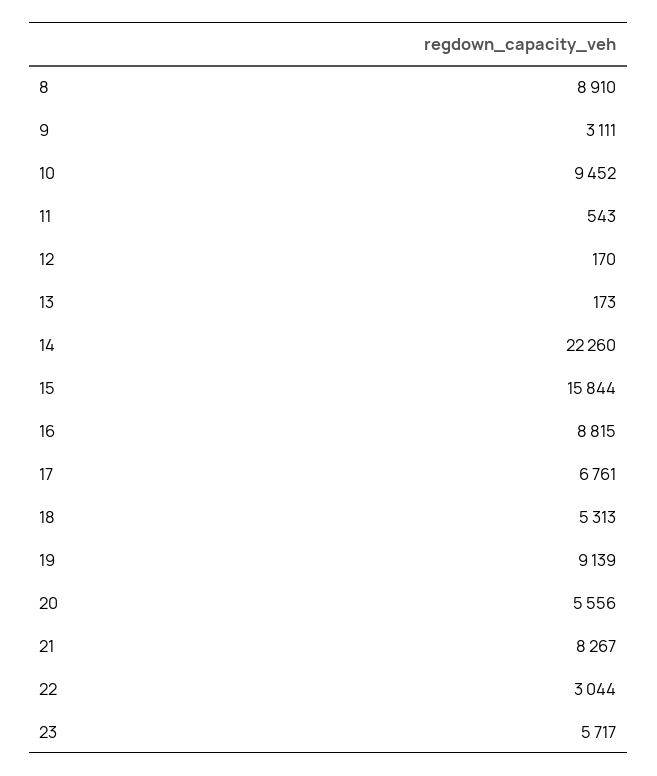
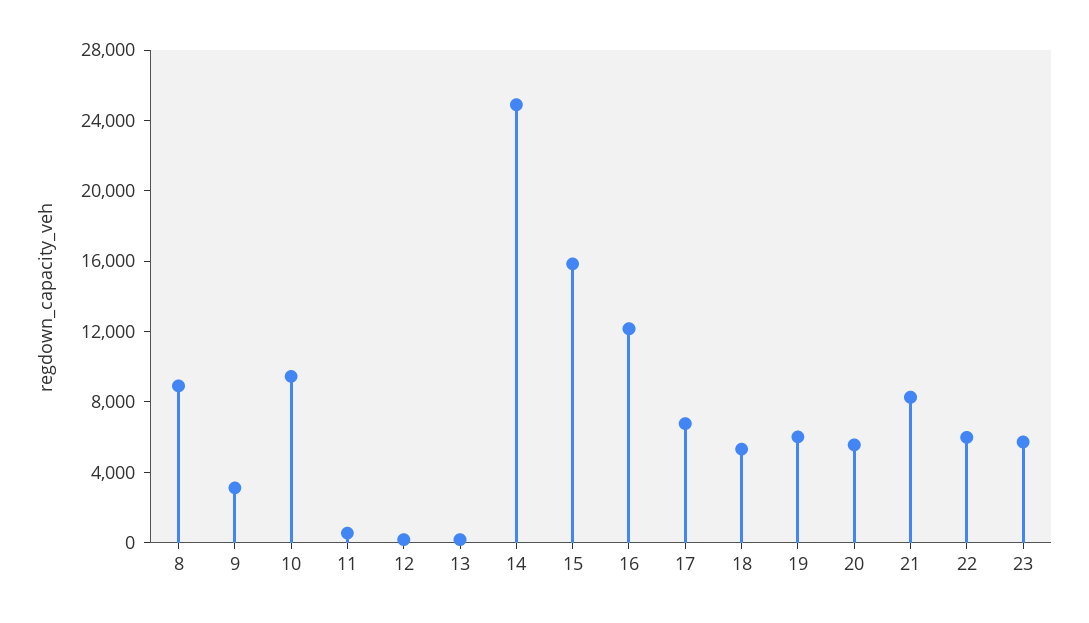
14: 22260 -> 25000
16: 8815 -> 12000
19: 9139 -> 6000
22: 3044 -> 6000

